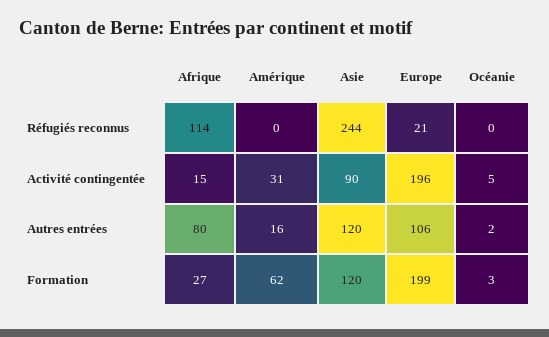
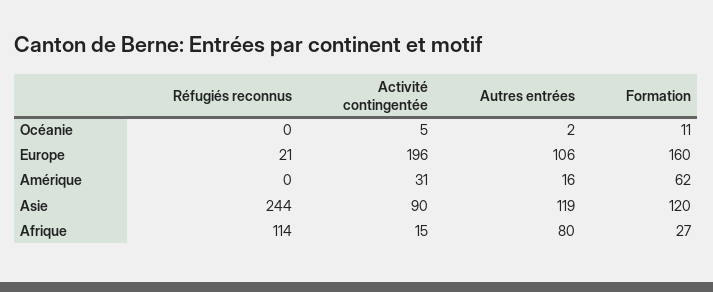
Asie, Autres entrées: 120 -> 119
Europe, Formation: 199 -> 160
Océanie, Formation: 3 -> 11

